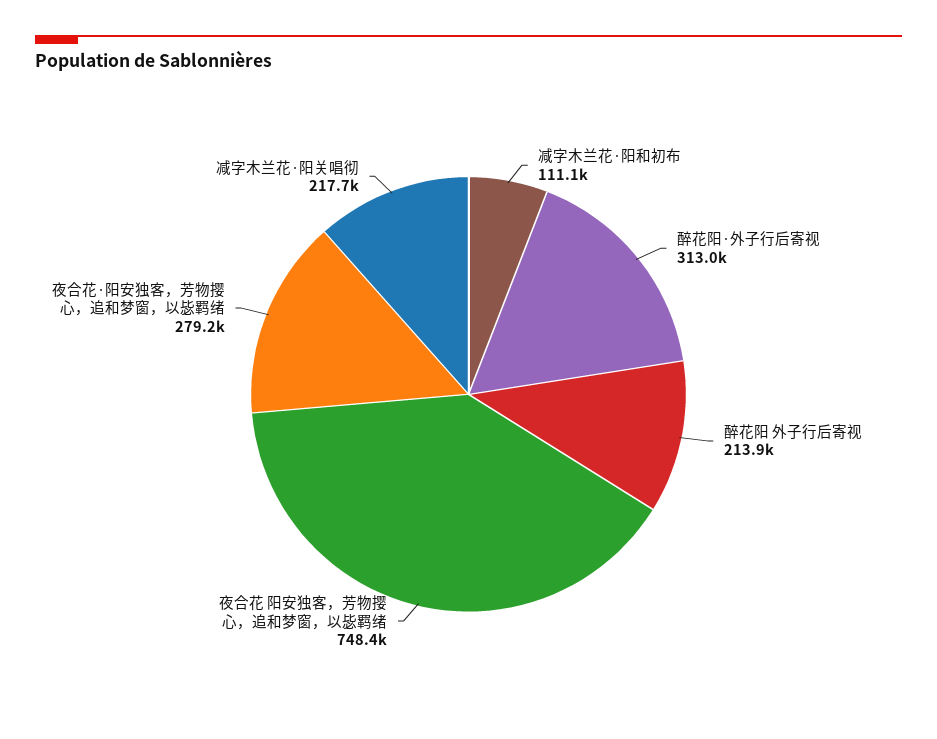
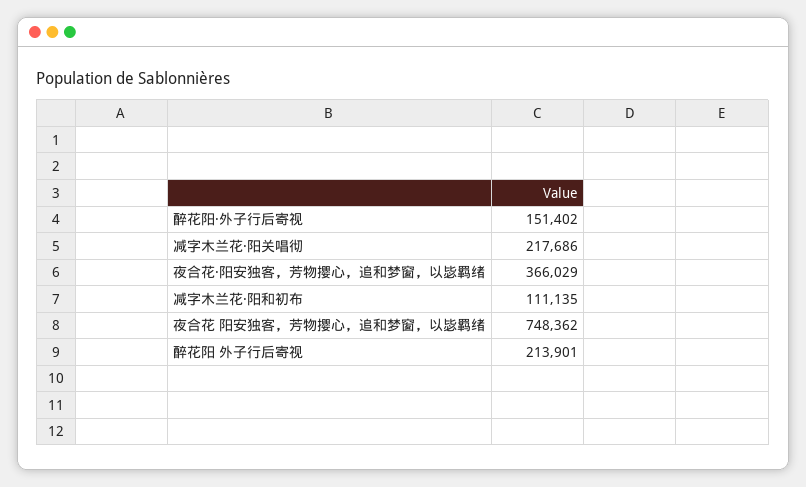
醉花阳·外子行后寄视: 313000 -> 151402
夜合花·阳安独客，芳物撄心，追和梦窗，以毖羁绪: 279200 -> 366029

